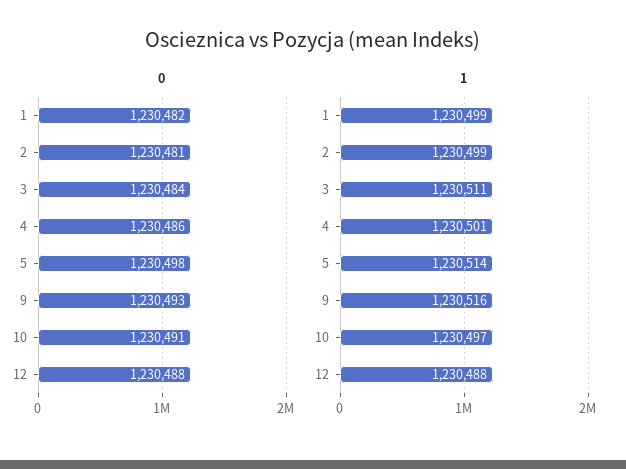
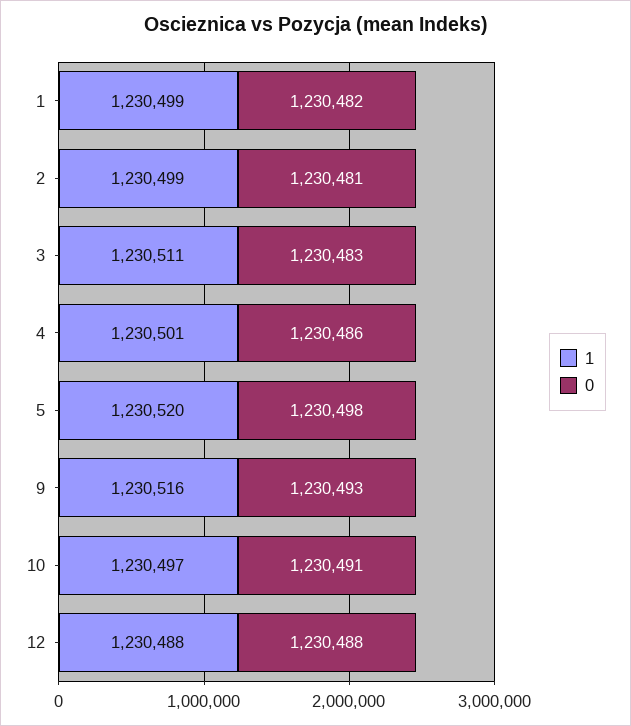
0, 3: 1230484 -> 1230483
1, 5: 1230514 -> 1230520

